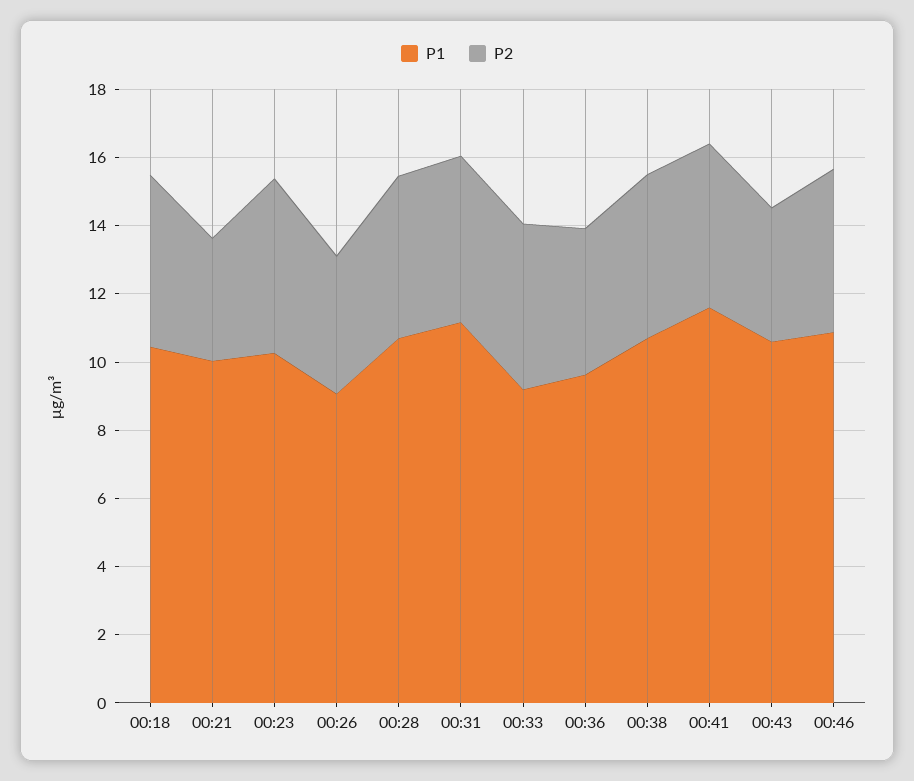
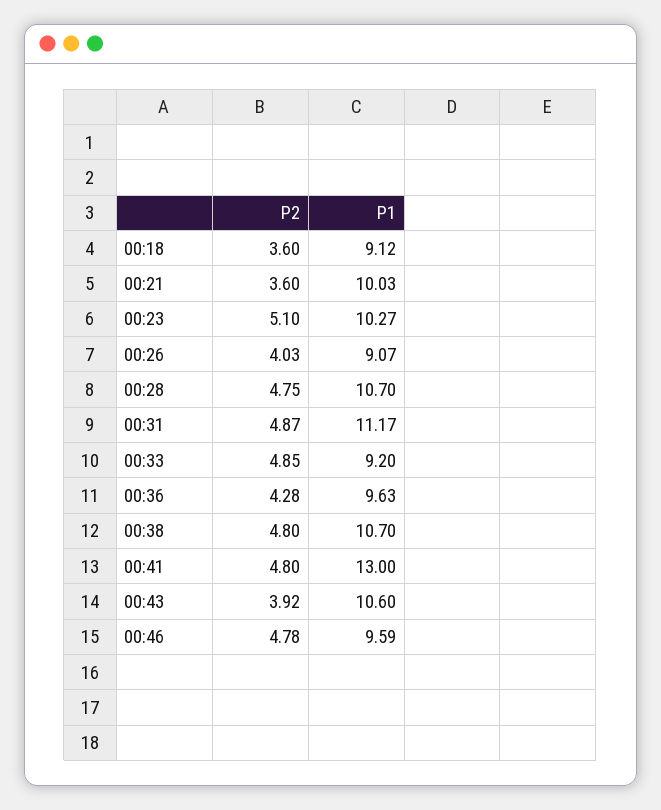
P1, 00:18: 10.5 -> 9.12
P2, 00:18: 5 -> 3.6
P1, 00:41: 11.5 -> 13
P1, 00:46: 11 -> 9.59

